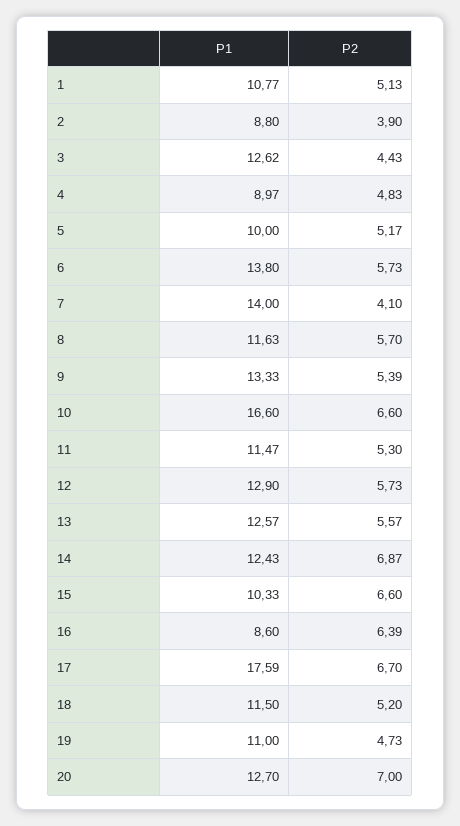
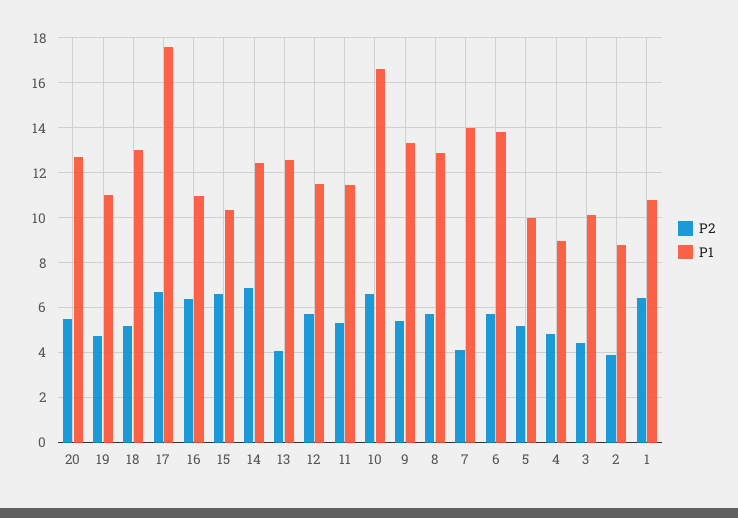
P2, 1: 5.13 -> 6.5
P1, 3: 12.62 -> 10
P1, 8: 11.63 -> 13
P1, 12: 12.9 -> 11.5
P2, 13: 5.57 -> 4
P1, 16: 8.6 -> 11
P1, 18: 11.5 -> 13
P2, 20: 7 -> 5.5

